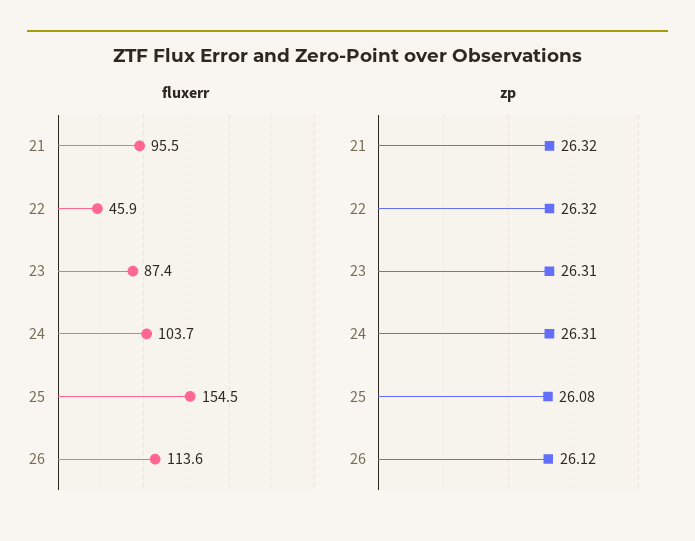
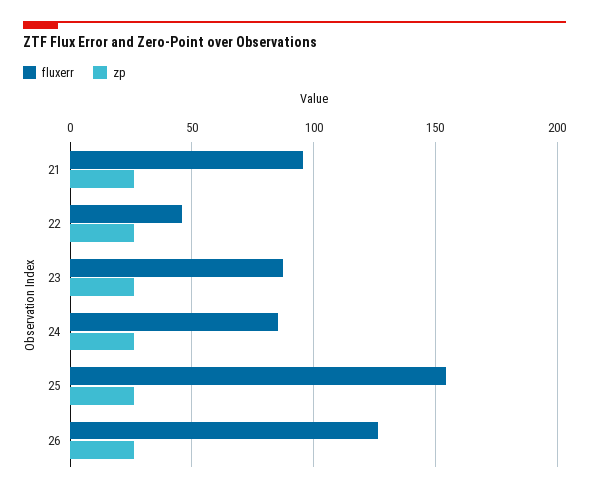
fluxerr, 24: 103.7 -> 85
fluxerr, 26: 113.6 -> 125

